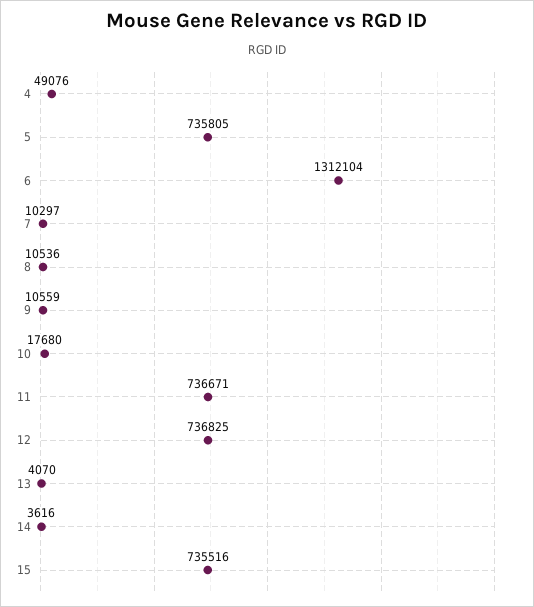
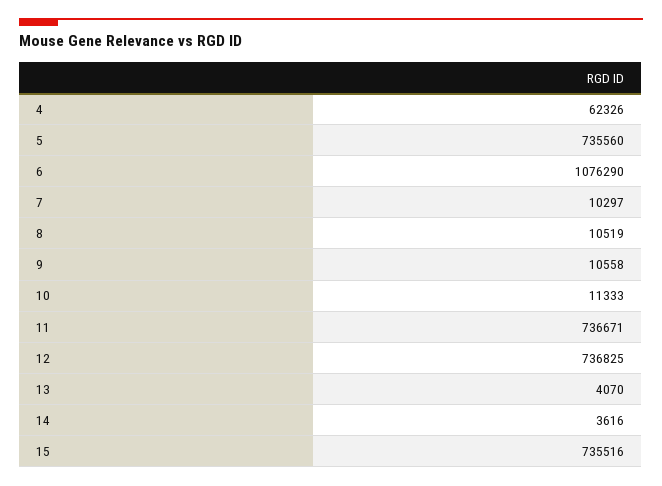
4: 49076 -> 62326
5: 735805 -> 735560
6: 1312104 -> 1076290
8: 10536 -> 10519
9: 10559 -> 10558
10: 17680 -> 11333

